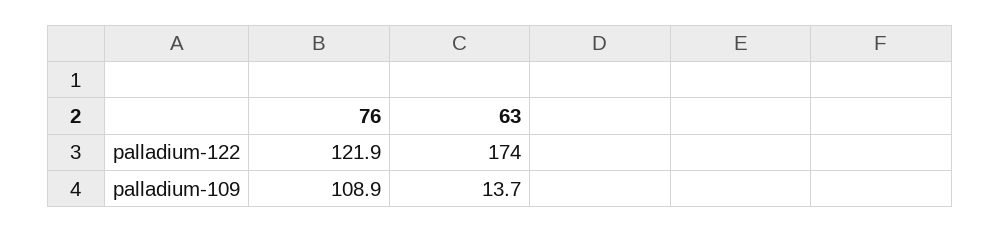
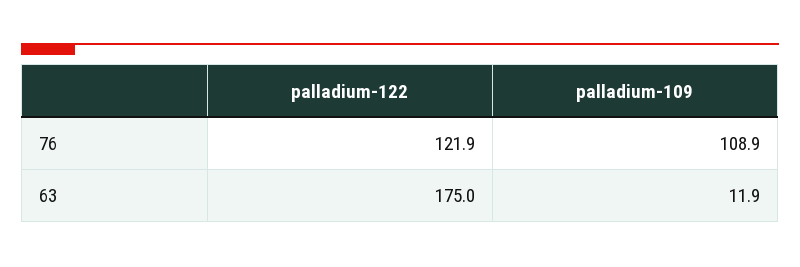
63, palladium-122: 174 -> 175
63, palladium-109: 13.7 -> 11.9

